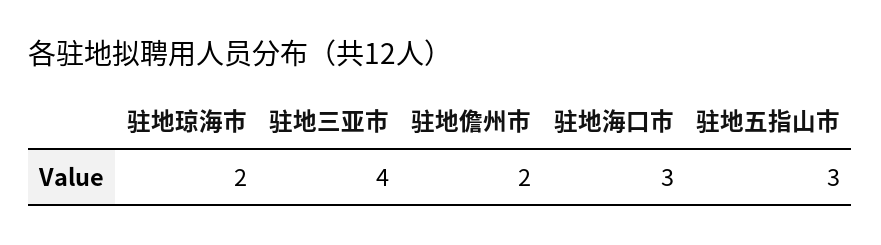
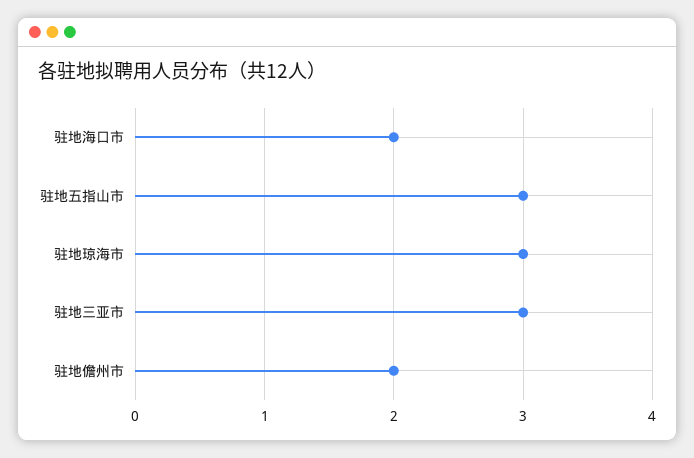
驻地琼海市: 2 -> 3
驻地三亚市: 4 -> 3
驻地海口市: 3 -> 2

